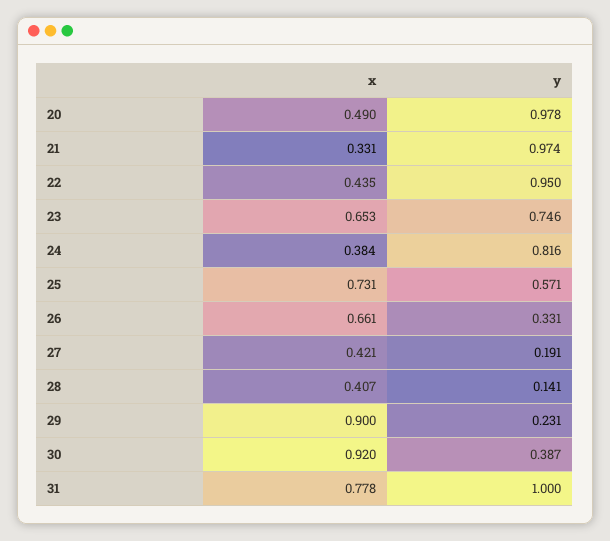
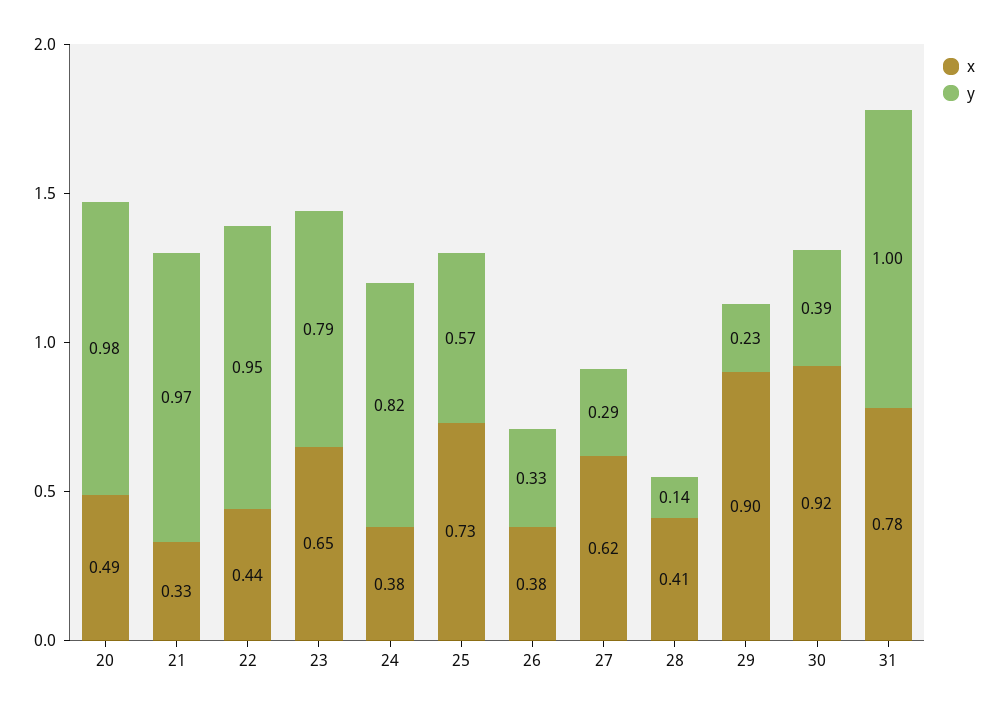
y, 23: 0.746 -> 0.79
x, 26: 0.661 -> 0.38
x, 27: 0.421 -> 0.62
y, 27: 0.191 -> 0.29

